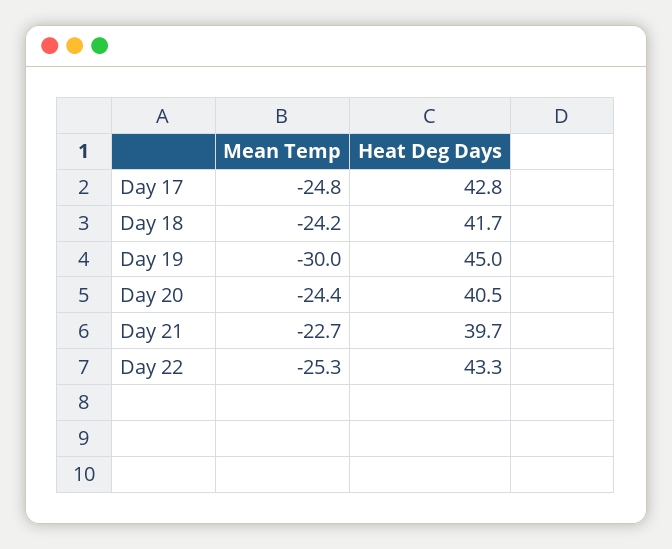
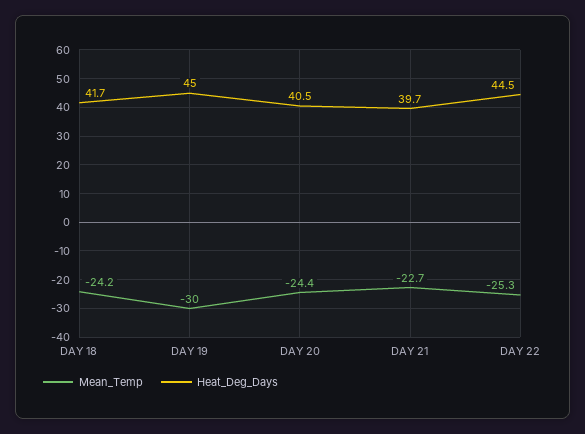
Mean Temp, Day 17: -24.8 -> none
Heat Deg Days, Day 17: 42.8 -> none
Heat Deg Days, Day 22: 43.3 -> 44.5

